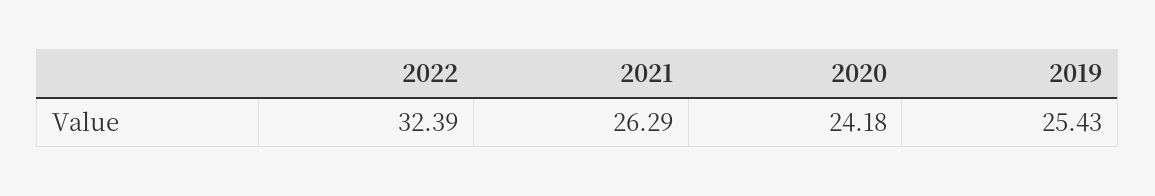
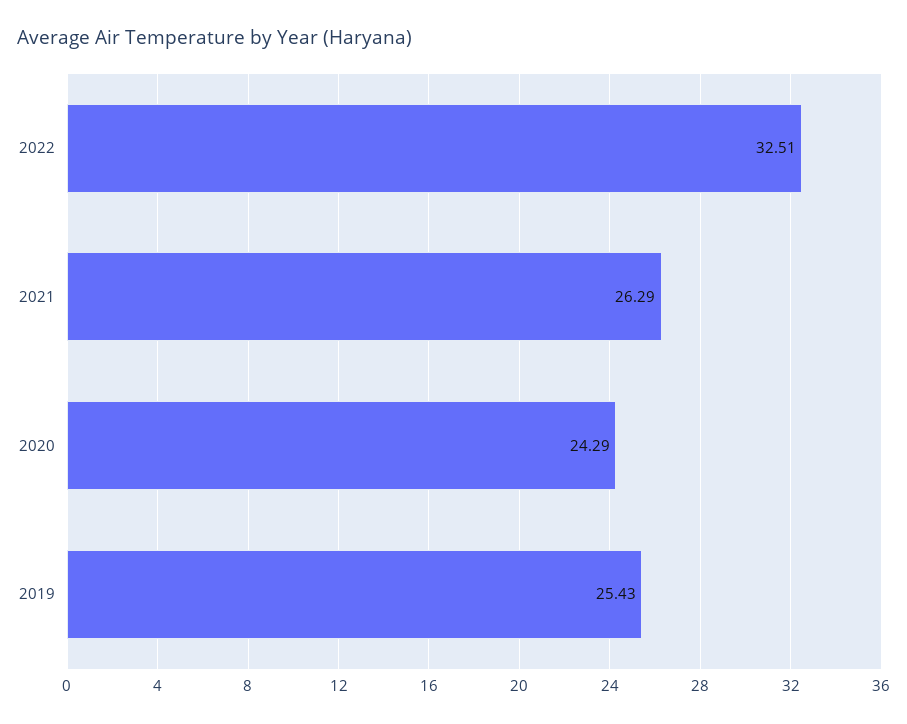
2022: 32.39 -> 32.51
2020: 24.18 -> 24.29

